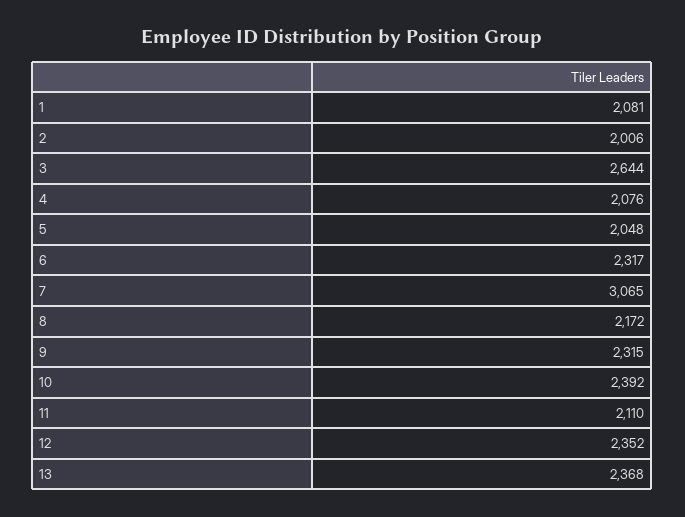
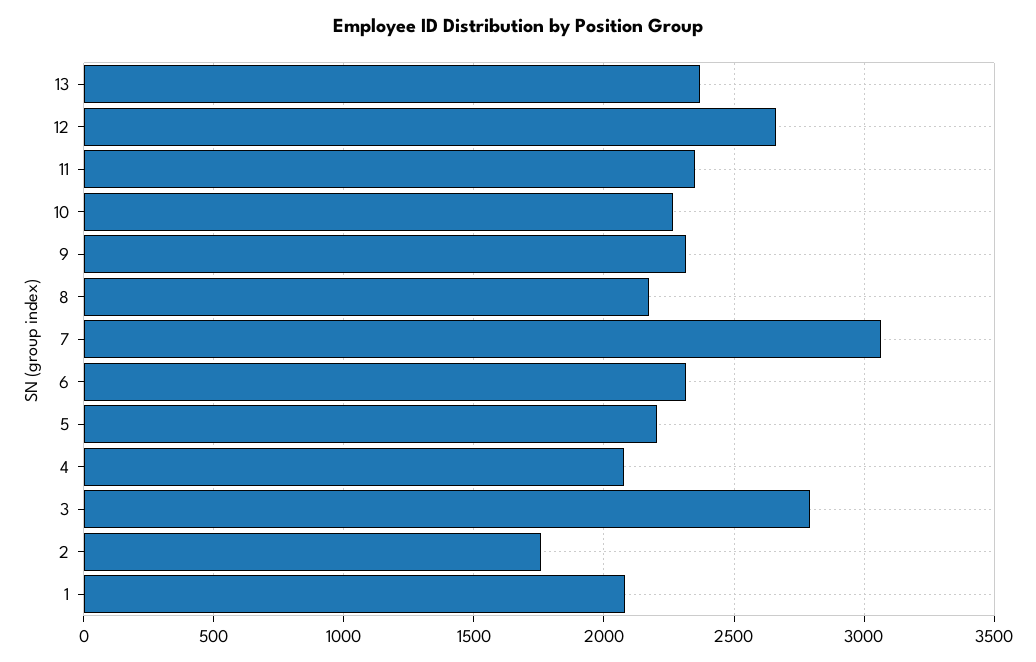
2: 2006 -> 1750
3: 2644 -> 2800
5: 2048 -> 2200
10: 2392 -> 2250
11: 2110 -> 2350
12: 2352 -> 2650

